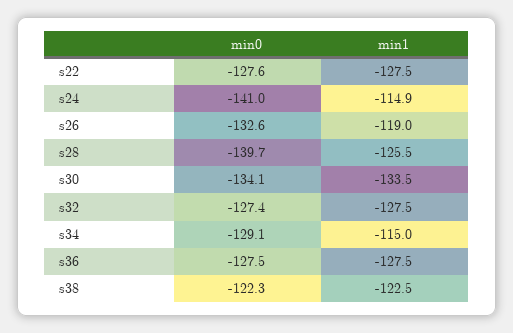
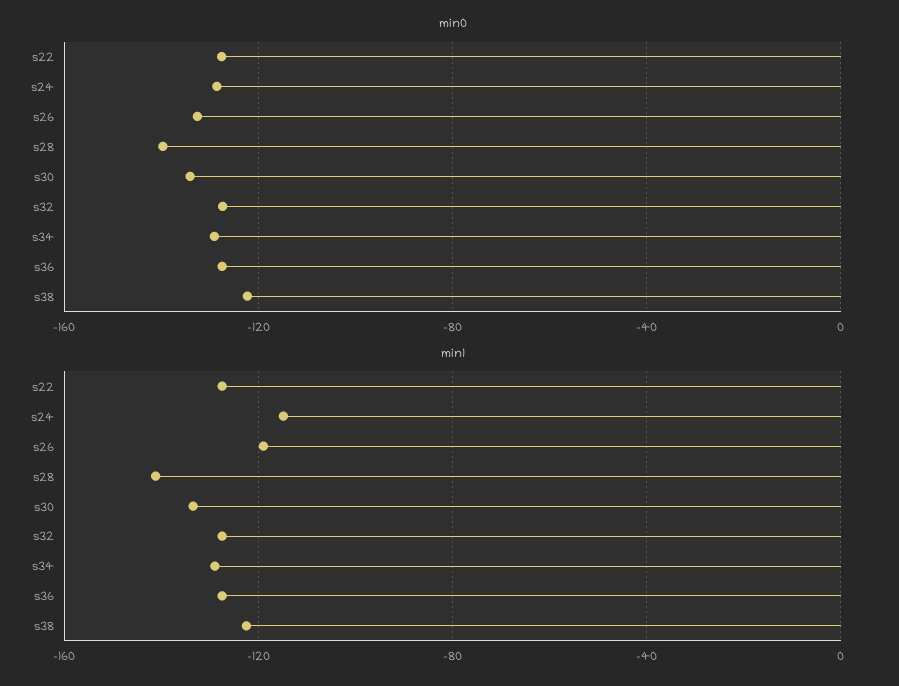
min0, s24: -141 -> -130
min1, s28: -125.5 -> -140
min1, s34: -115 -> -130

